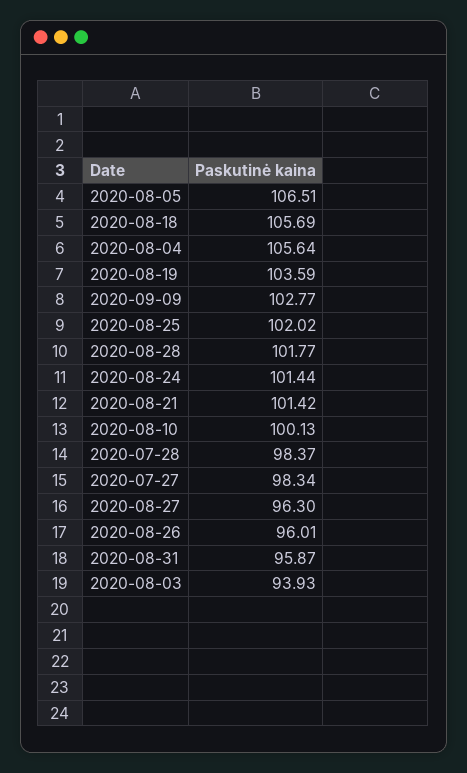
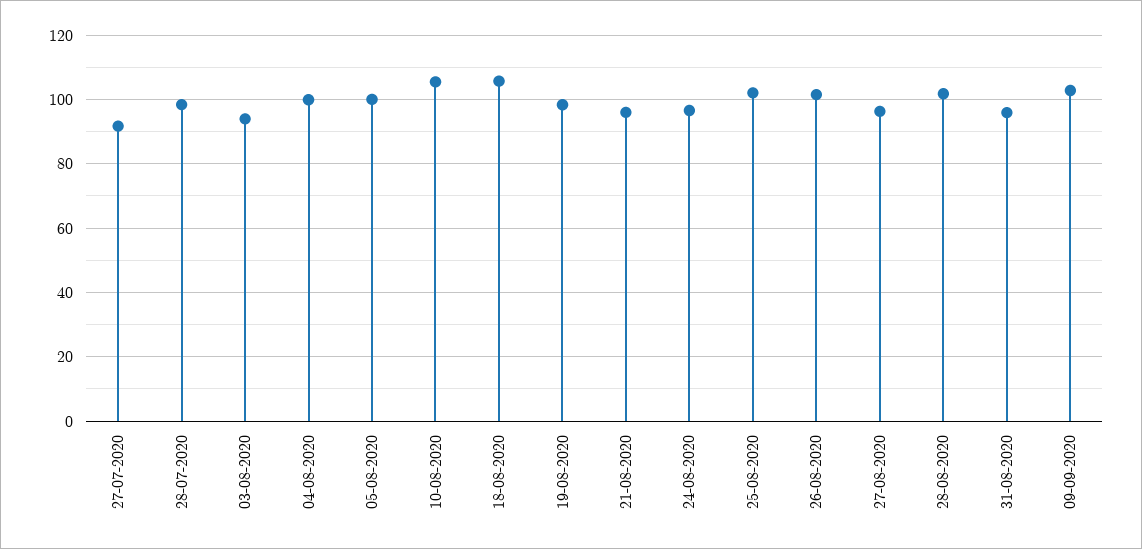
2020-08-05: 106.51 -> 100
2020-08-04: 105.64 -> 100
2020-08-19: 103.59 -> 98
2020-08-24: 101.44 -> 96
2020-08-21: 101.42 -> 96
2020-08-10: 100.13 -> 106
2020-07-27: 98.34 -> 92
2020-08-26: 96.01 -> 102

